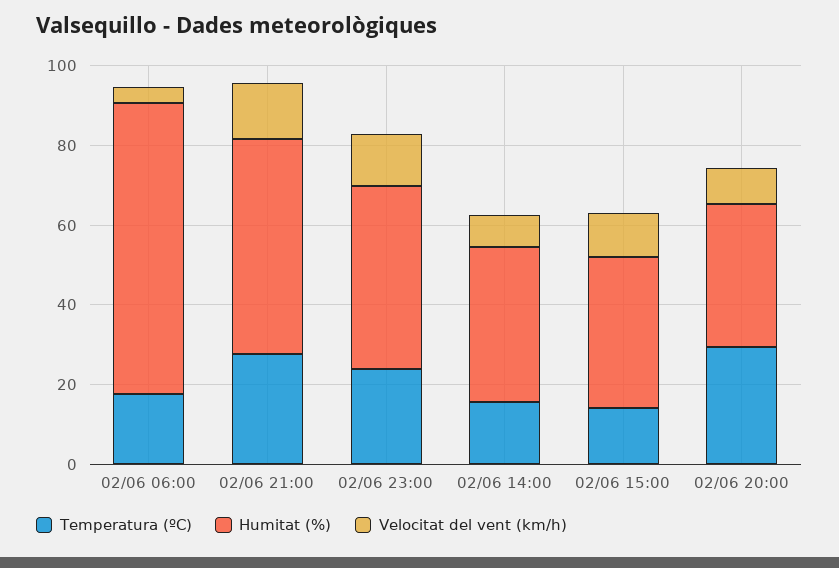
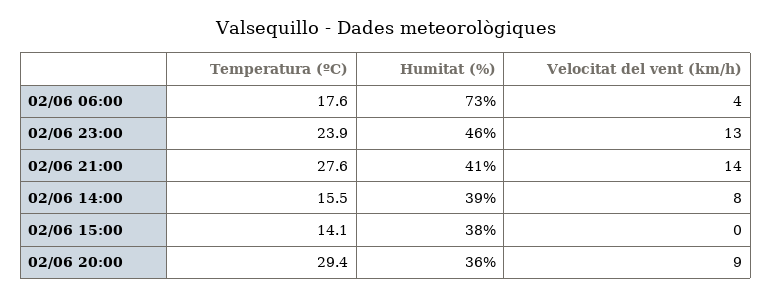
Humitat (%), 02/06 21:00: 55 -> 41
Velocitat del vent (km/h), 02/06 15:00: 10 -> 0

